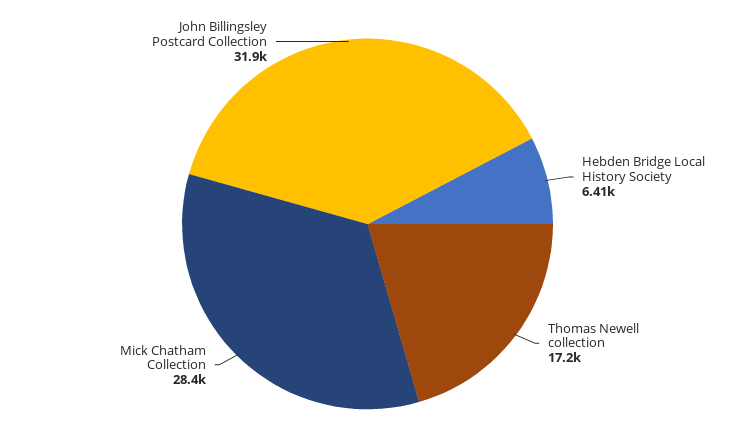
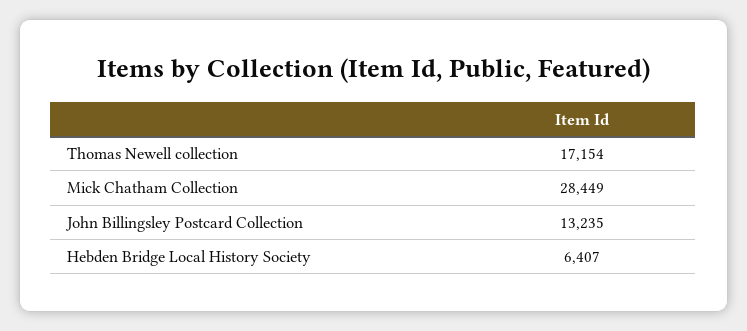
John Billingsley Postcard Collection: 31900 -> 13235

